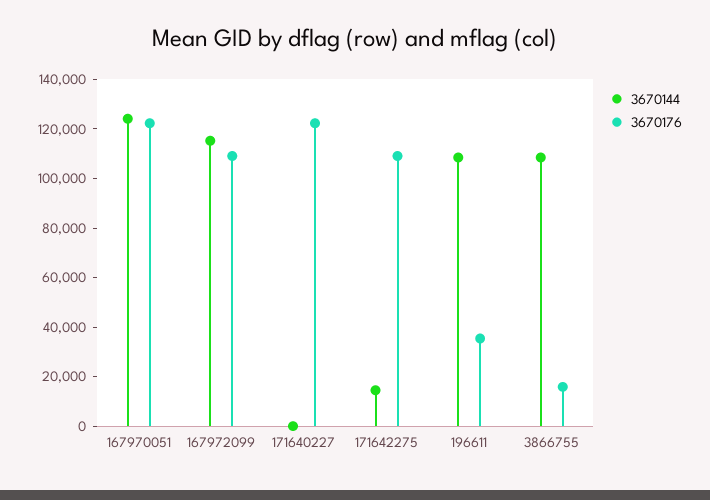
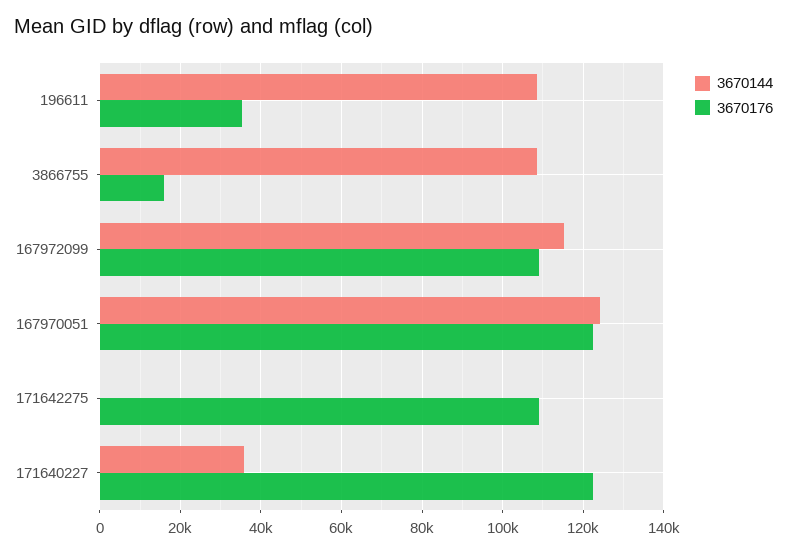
3670144, 171640227: 0 -> 36000
3670144, 171642275: 15000 -> 0

